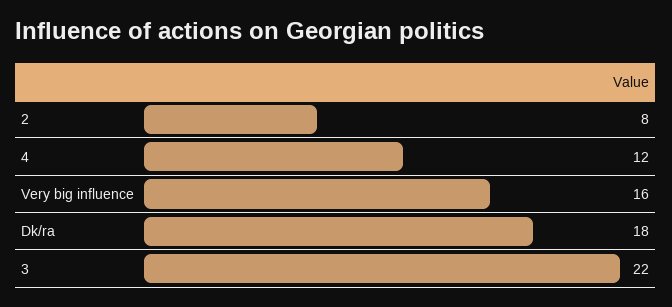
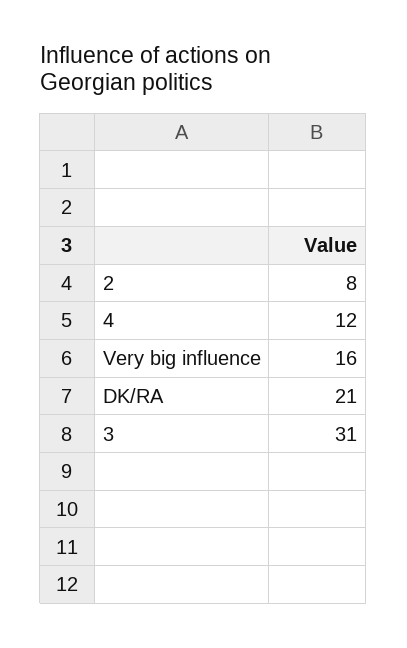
Dk/ra: 18 -> 21
3: 22 -> 31

